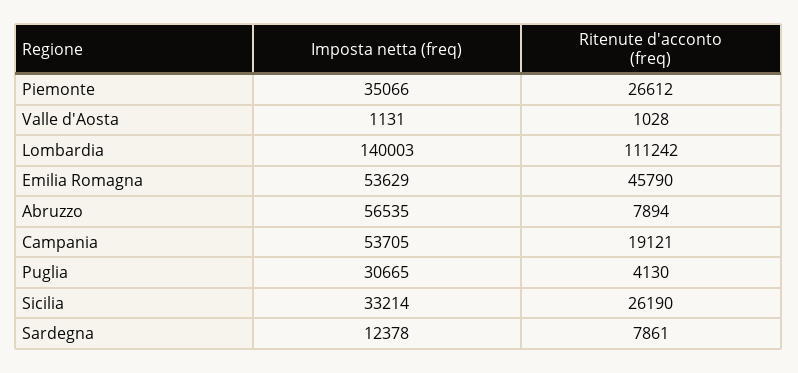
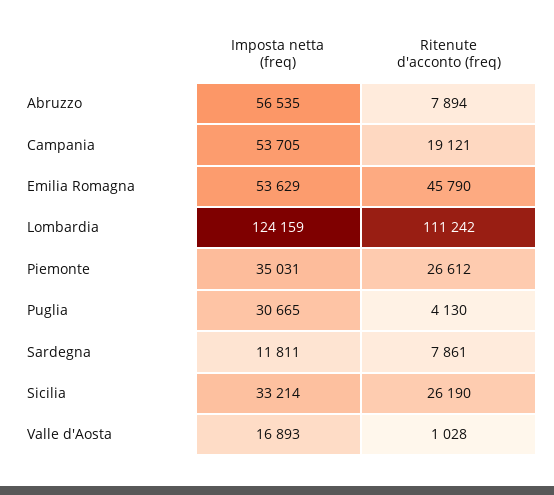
Imposta netta (freq), Piemonte: 35066 -> 35031
Imposta netta (freq), Valle d'Aosta: 1131 -> 16893
Imposta netta (freq), Lombardia: 140003 -> 124159
Imposta netta (freq), Sardegna: 12378 -> 11811

